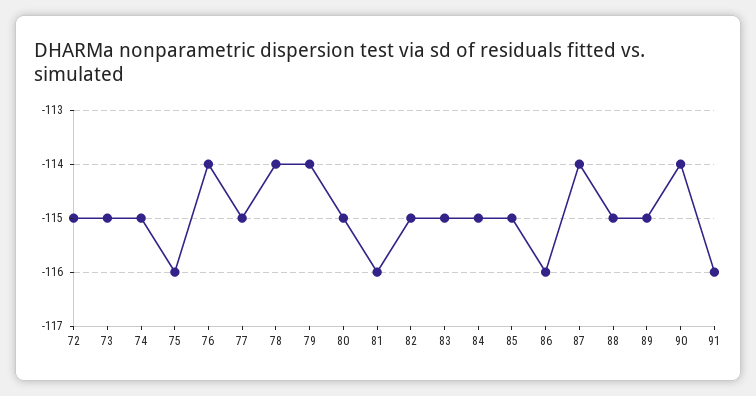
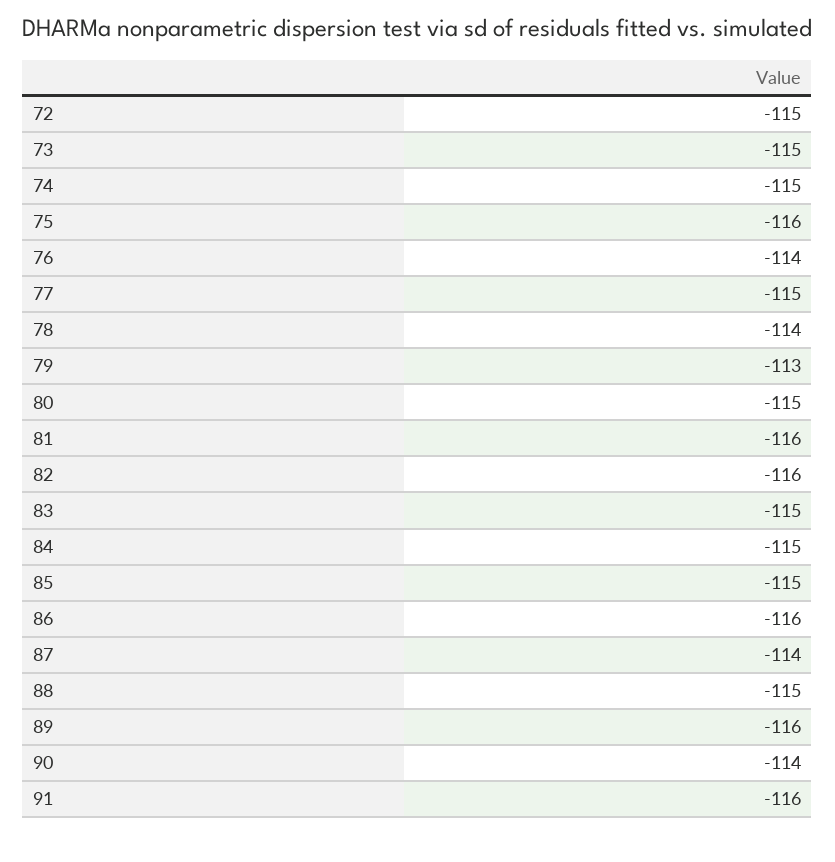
79: -114 -> -113
82: -115 -> -116
89: -115 -> -116

